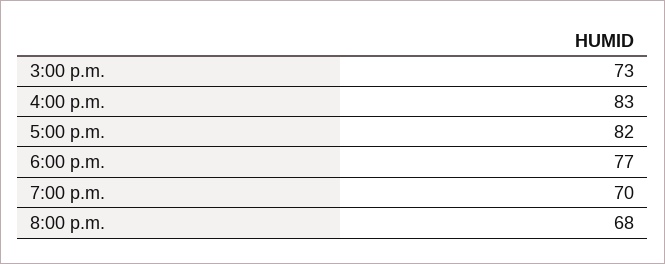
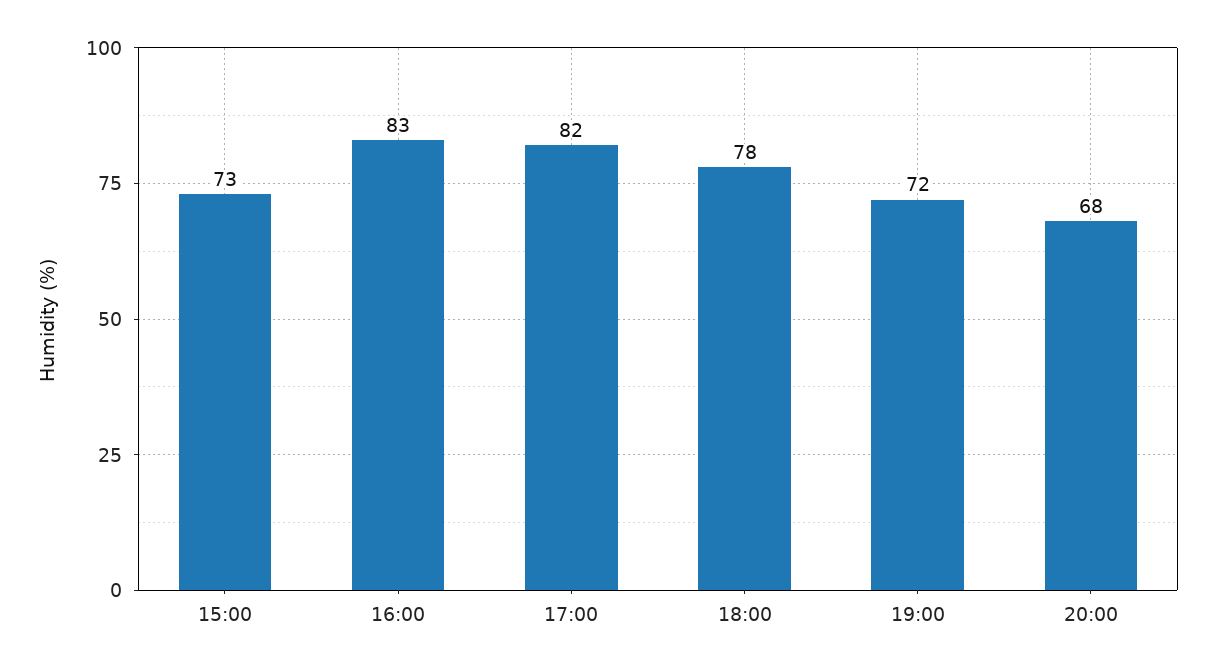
6:00 p.m.: 77 -> 78
7:00 p.m.: 70 -> 72

